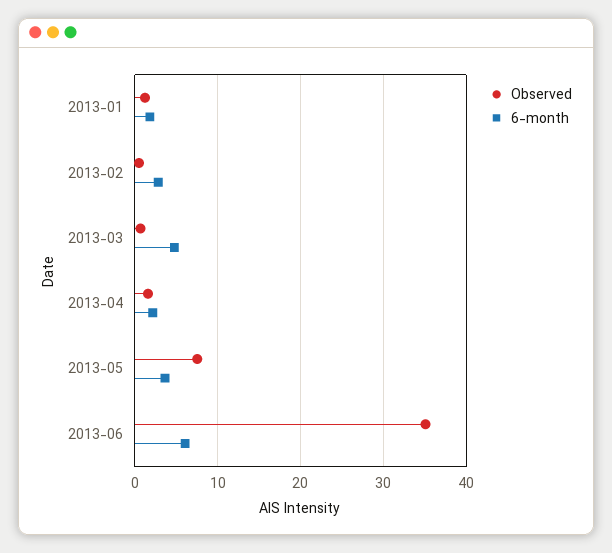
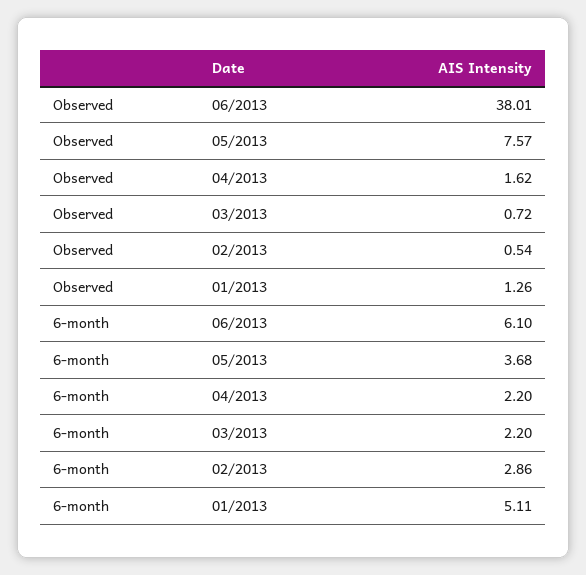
6-month, 2013-01: 2 -> 5.11
6-month, 2013-03: 5 -> 2.2
Observed, 2013-06: 35 -> 38.01

